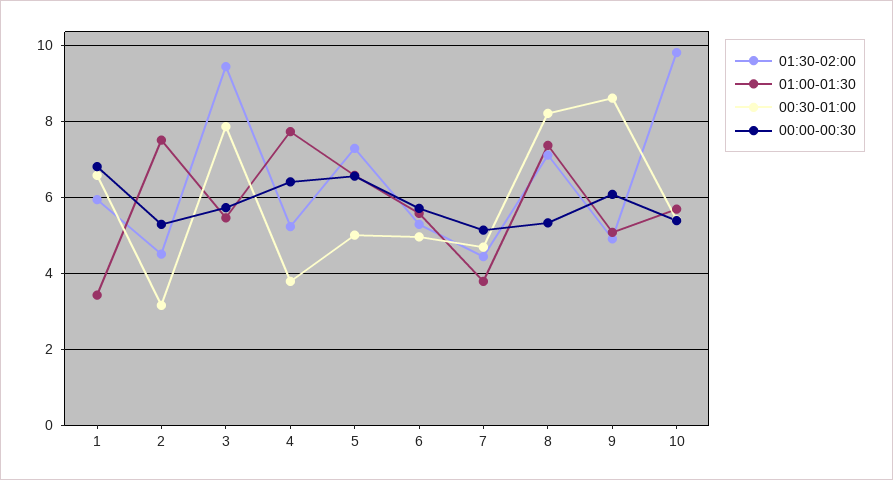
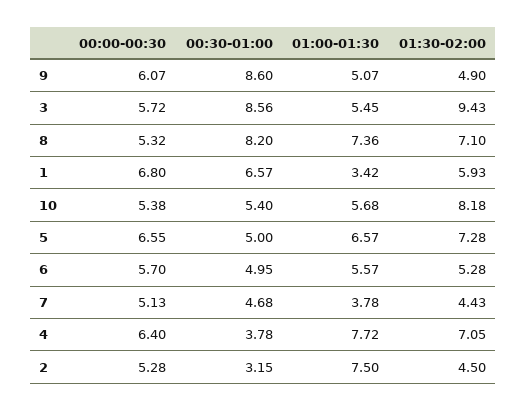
00:30-01:00, 3: 7.8 -> 8.56
01:30-02:00, 4: 5.2 -> 7.05
01:30-02:00, 10: 9.8 -> 8.18

